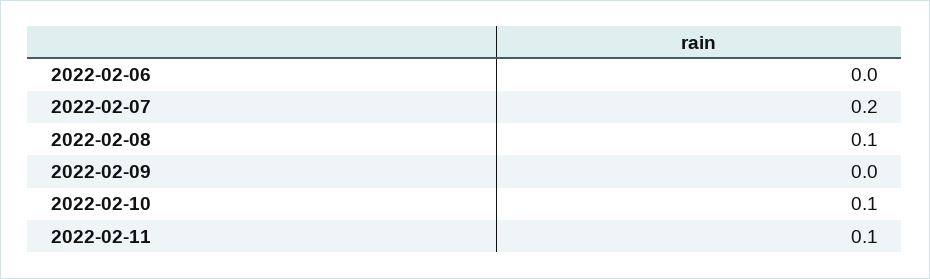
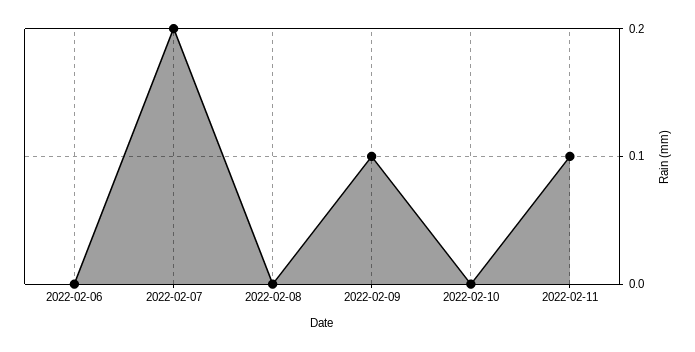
2022-02-08: 0.1 -> 0
2022-02-09: 0 -> 0.1
2022-02-10: 0.1 -> 0

